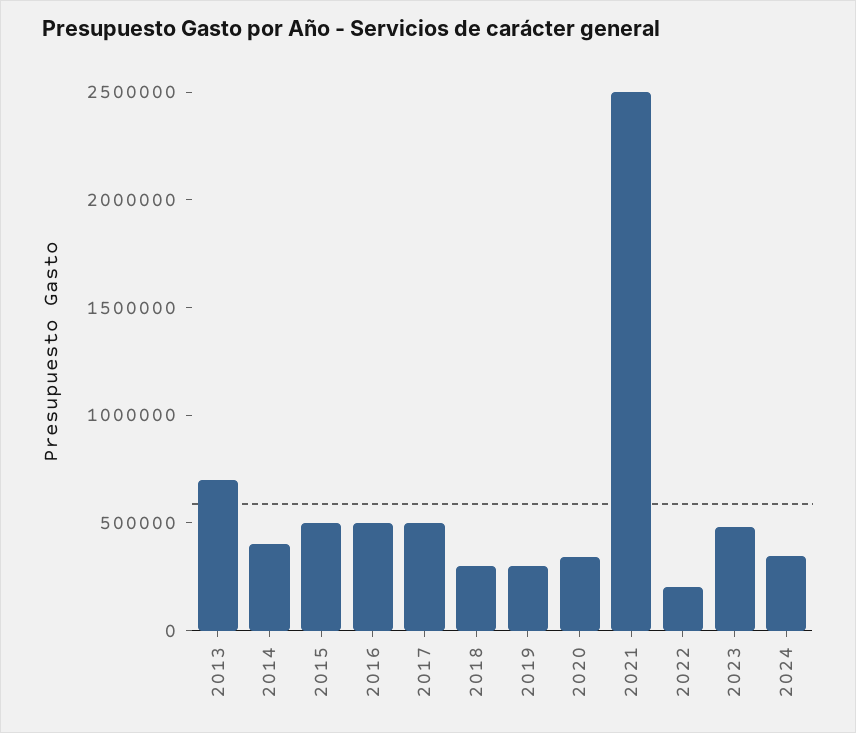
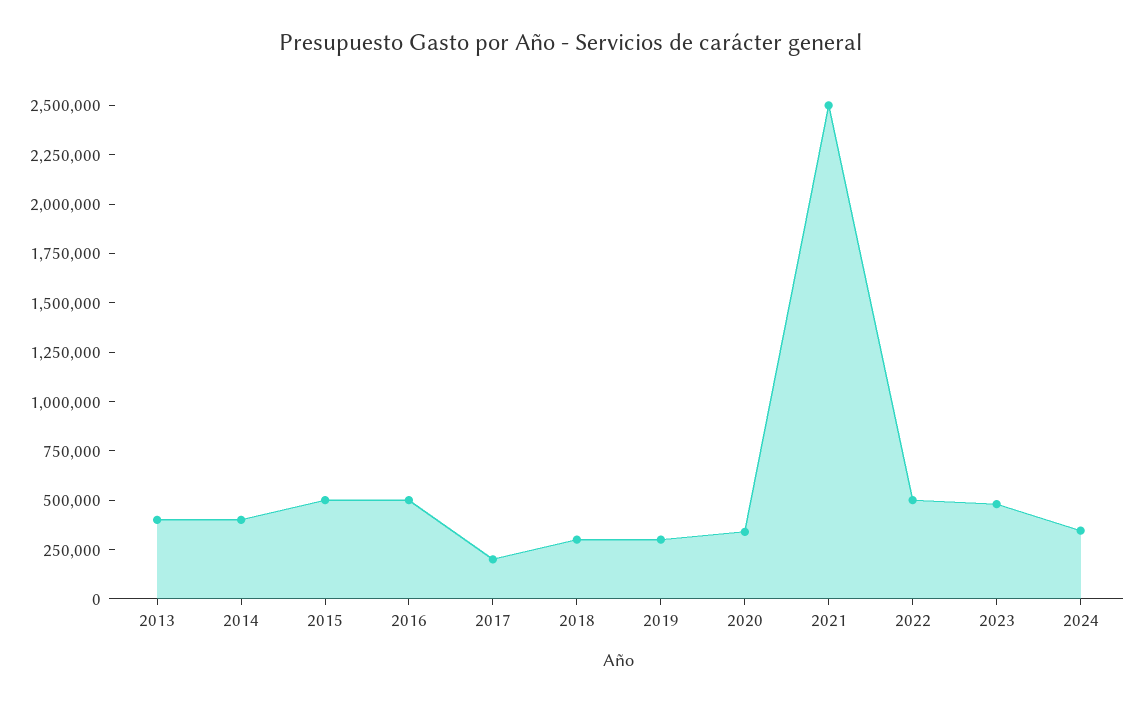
2013: 700000 -> 400000
2017: 500000 -> 200000
2022: 200000 -> 500000

